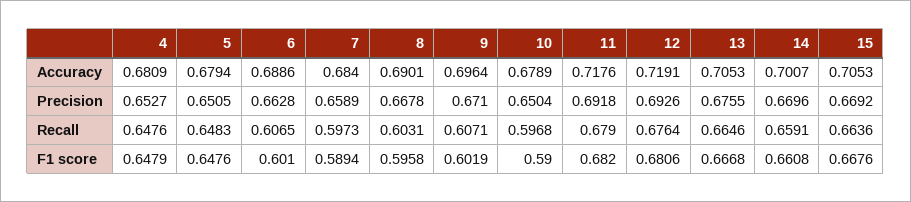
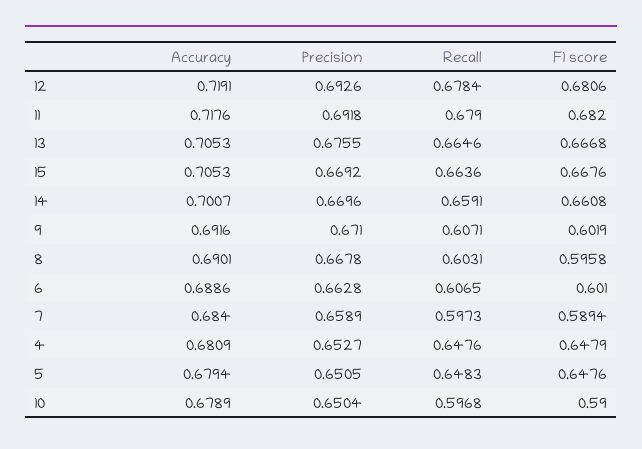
9, Accuracy: 0.6964 -> 0.6916
12, Recall: 0.6764 -> 0.6784

